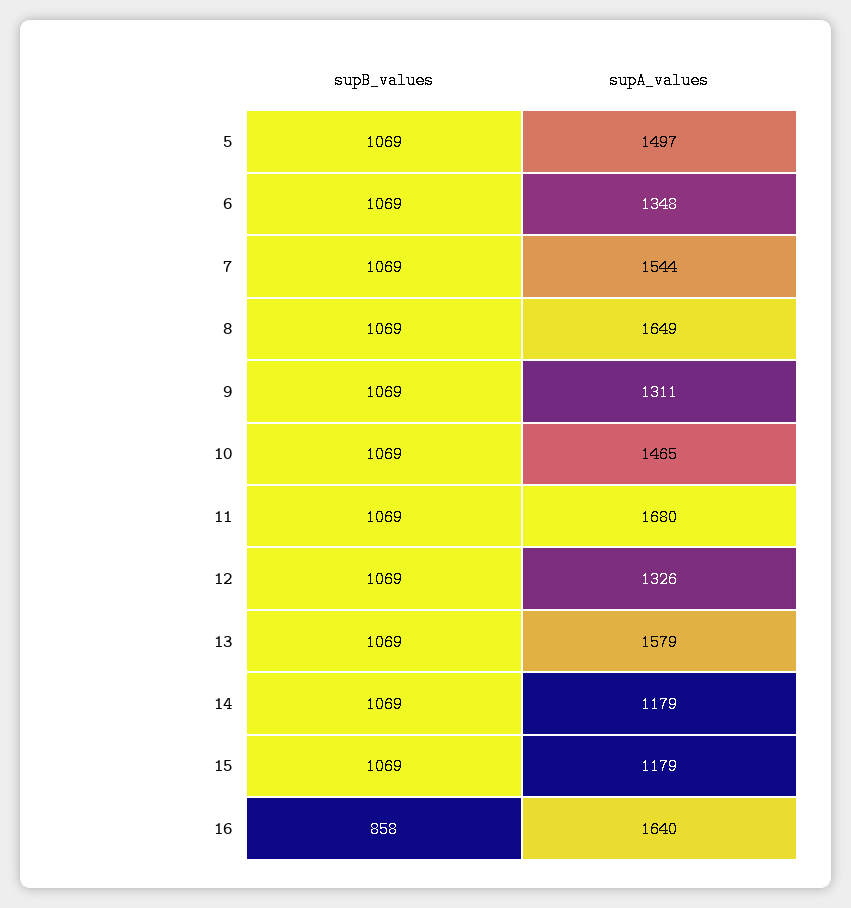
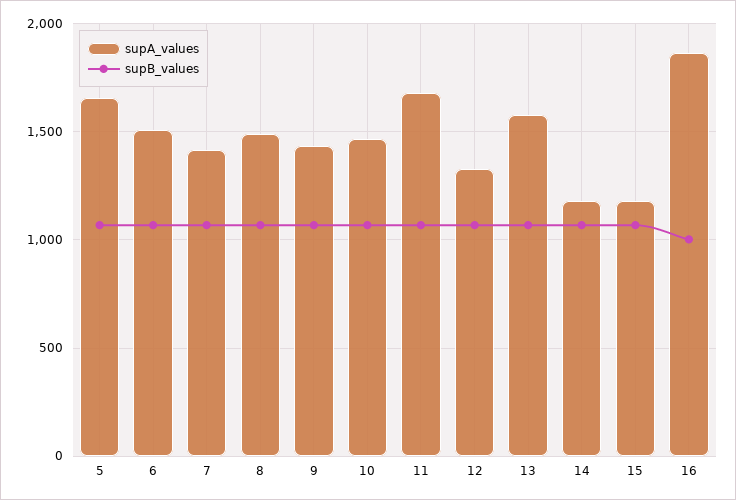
supA_values, 5: 1497 -> 1650
supA_values, 6: 1348 -> 1500
supA_values, 7: 1544 -> 1400
supA_values, 8: 1649 -> 1500
supA_values, 9: 1311 -> 1450
supB_values, 16: 858 -> 1000
supA_values, 16: 1640 -> 1850

